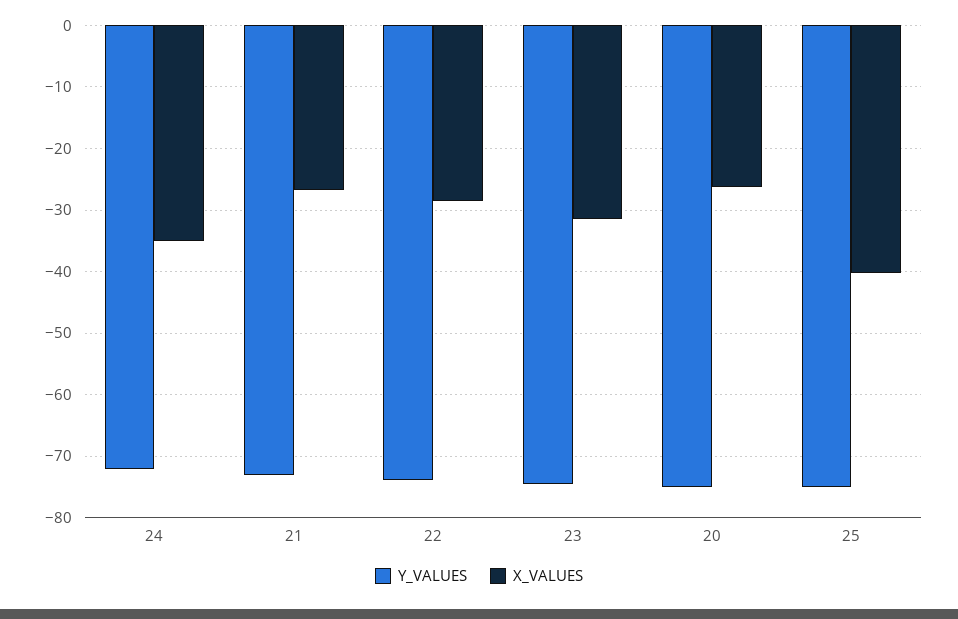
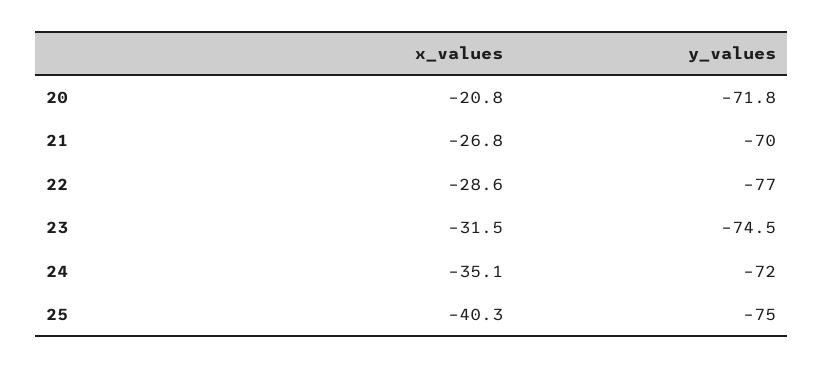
Y_VALUES, 21: -73 -> -70
Y_VALUES, 22: -74 -> -77
Y_VALUES, 20: -75 -> -71.8
X_VALUES, 20: -26 -> -20.8

